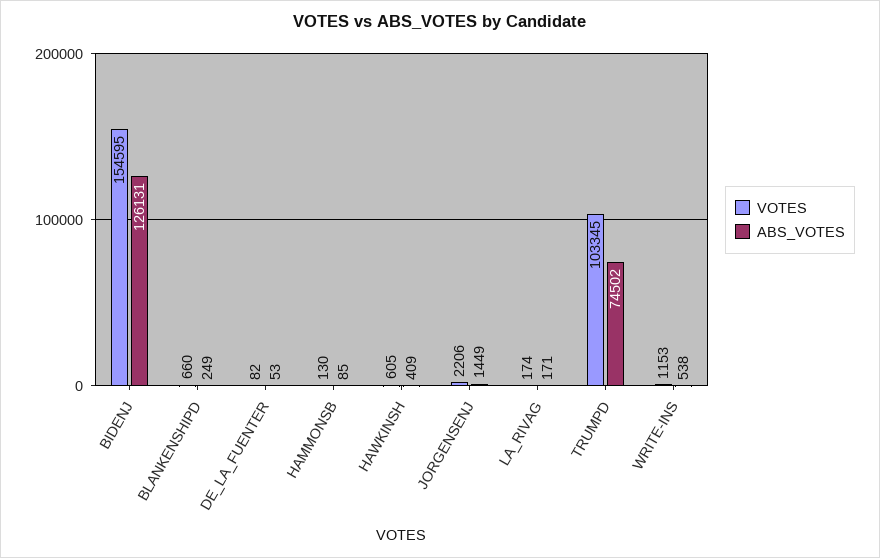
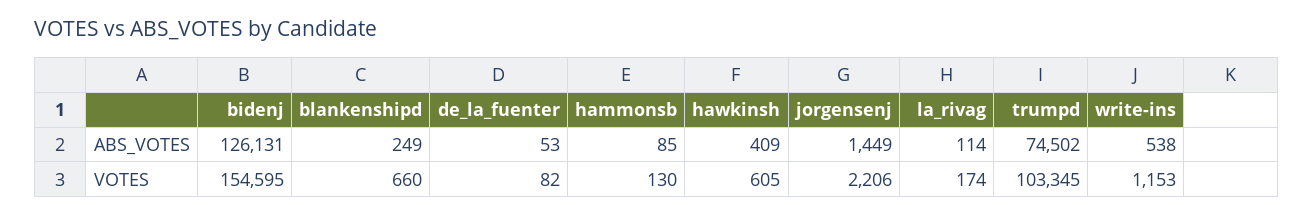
ABS_VOTES, LA_RIVAG: 171 -> 114

